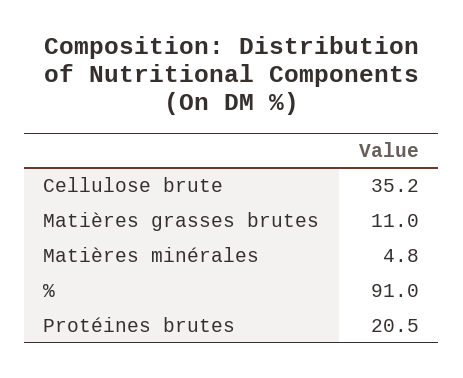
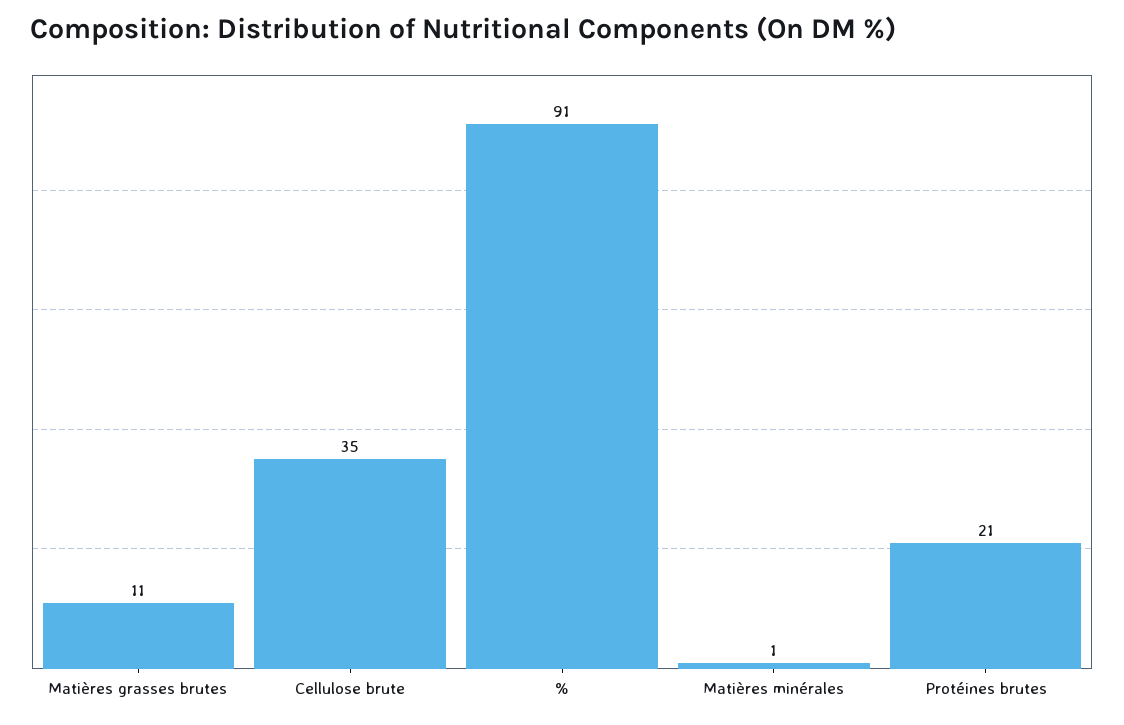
Matières minérales: 4.8 -> 1

